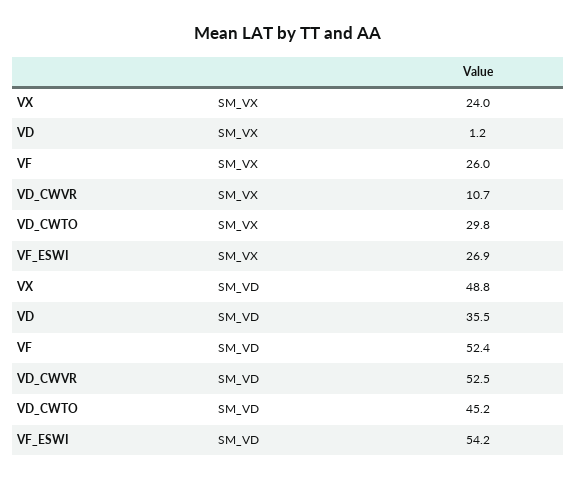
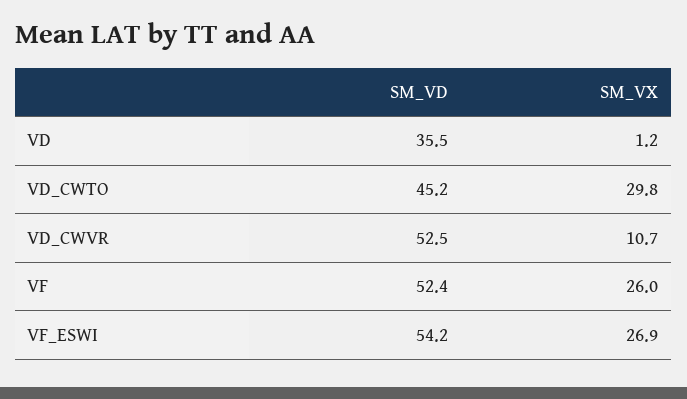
VX, SM_VX: 24 -> none
VX, SM_VD: 48.8 -> none

